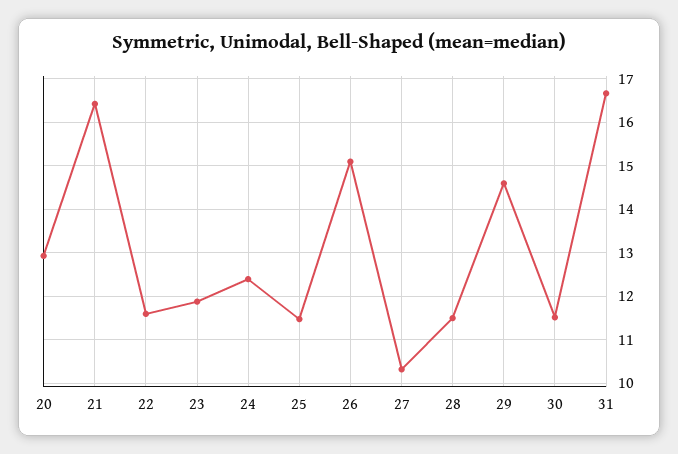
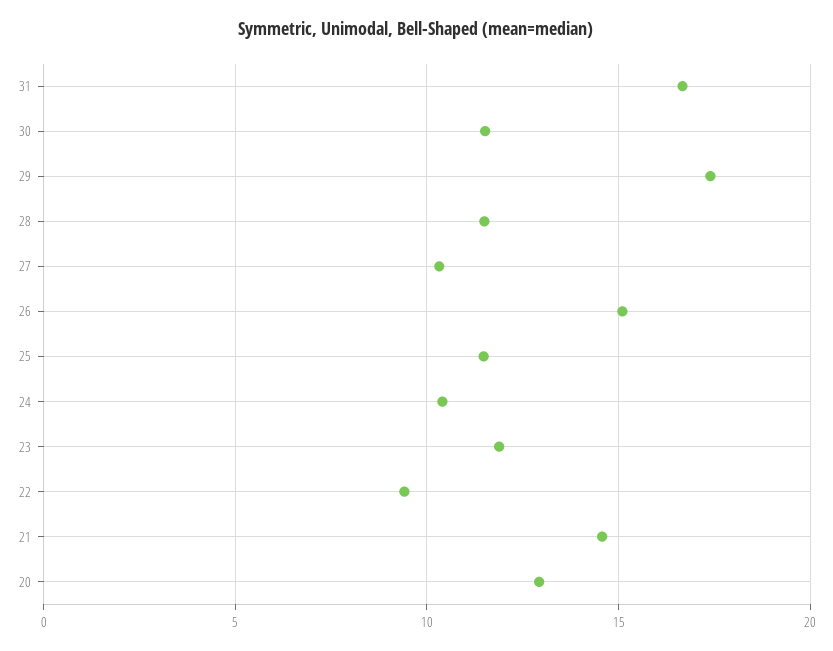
21: 16.4 -> 14.5
22: 11.6 -> 9.5
24: 12.4 -> 10.5
29: 14.6 -> 17.5

